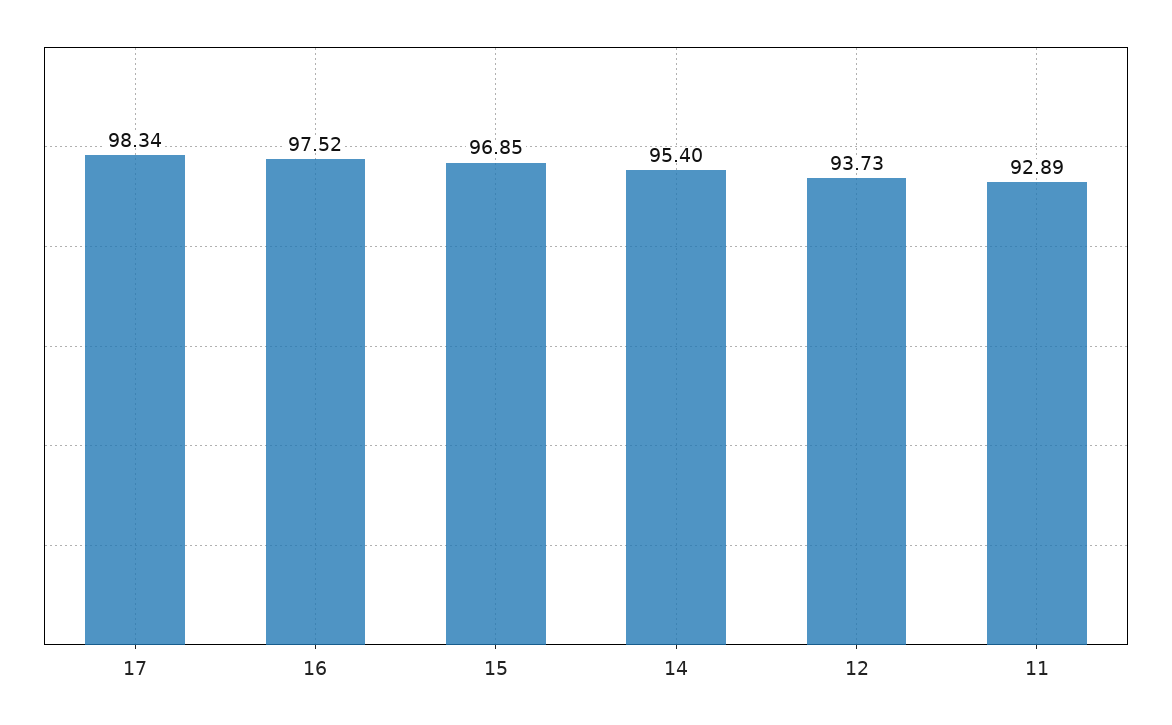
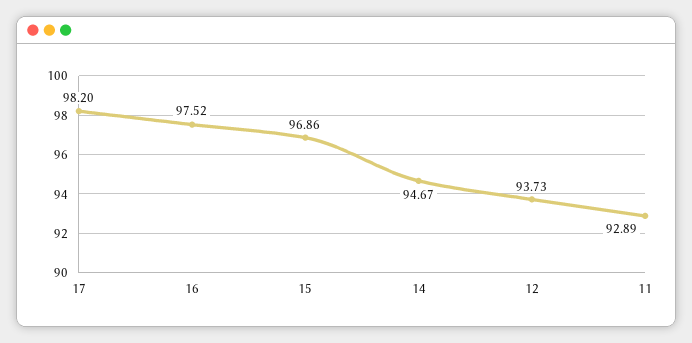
17: 98.34 -> 98.2
15: 96.85 -> 96.86
14: 95.4 -> 94.67

